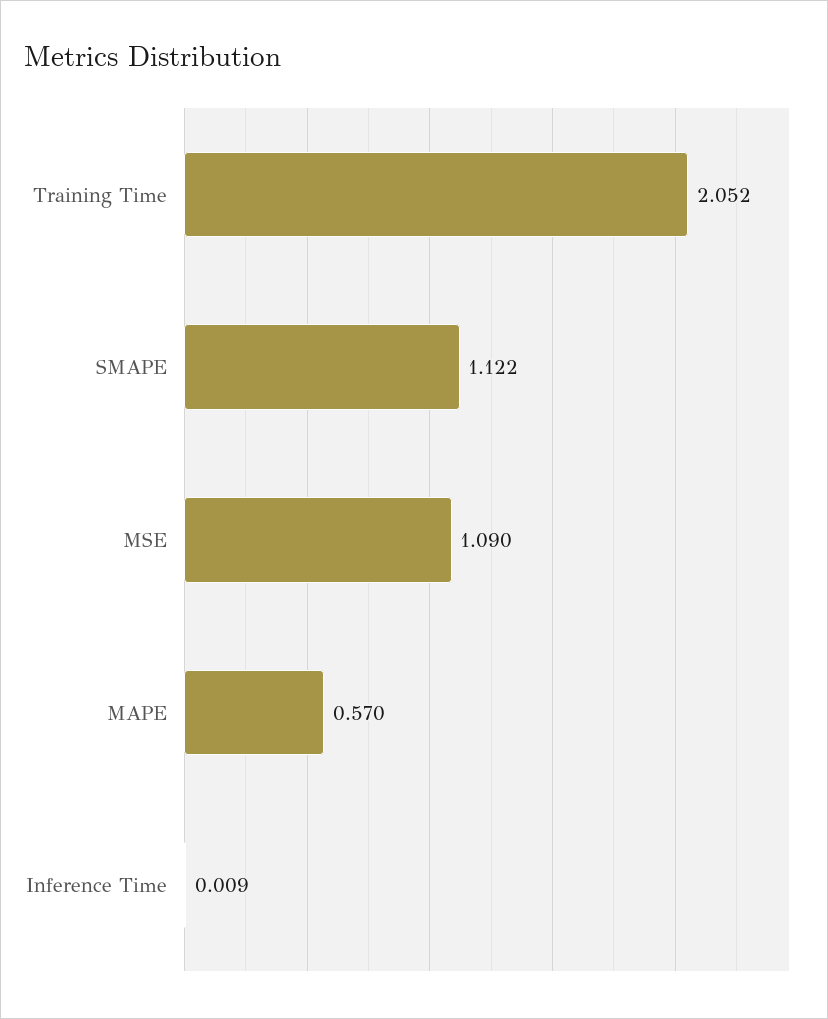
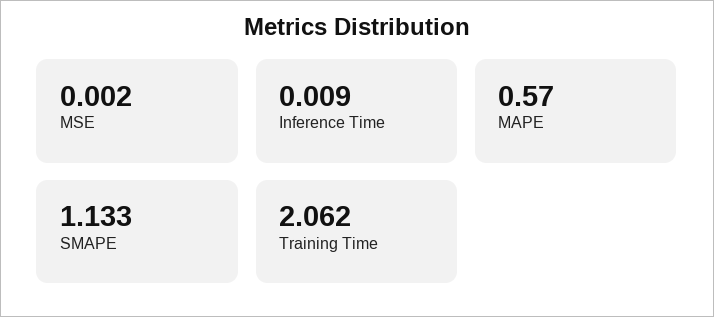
Training Time: 2.052 -> 2.062
SMAPE: 1.122 -> 1.133
MSE: 1.09 -> 0.002

